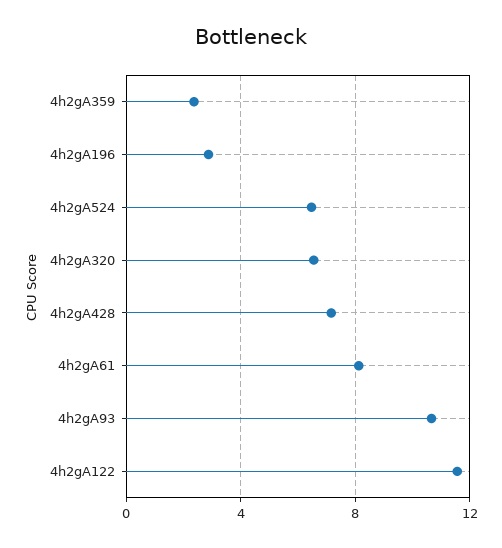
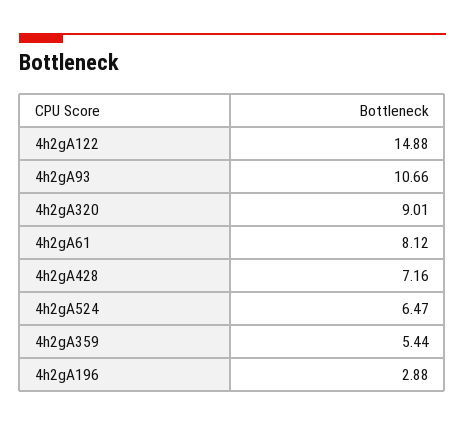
4h2gA359: 2.5 -> 5.44
4h2gA320: 6.5 -> 9.01
4h2gA122: 11.5 -> 14.88

